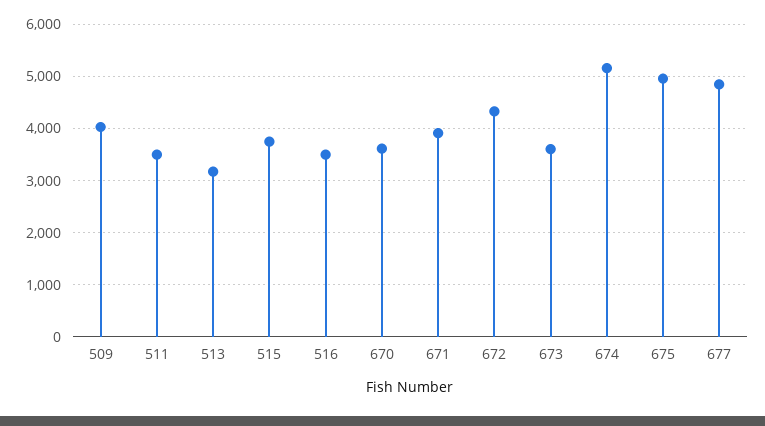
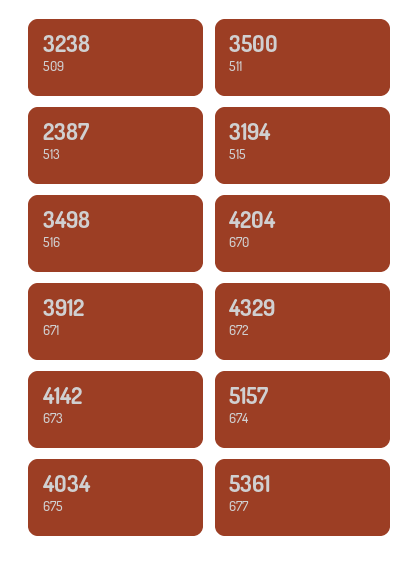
509: 4000 -> 3238
513: 3200 -> 2387
515: 3800 -> 3194
670: 3600 -> 4204
673: 3600 -> 4142
675: 5000 -> 4034
677: 4800 -> 5361

